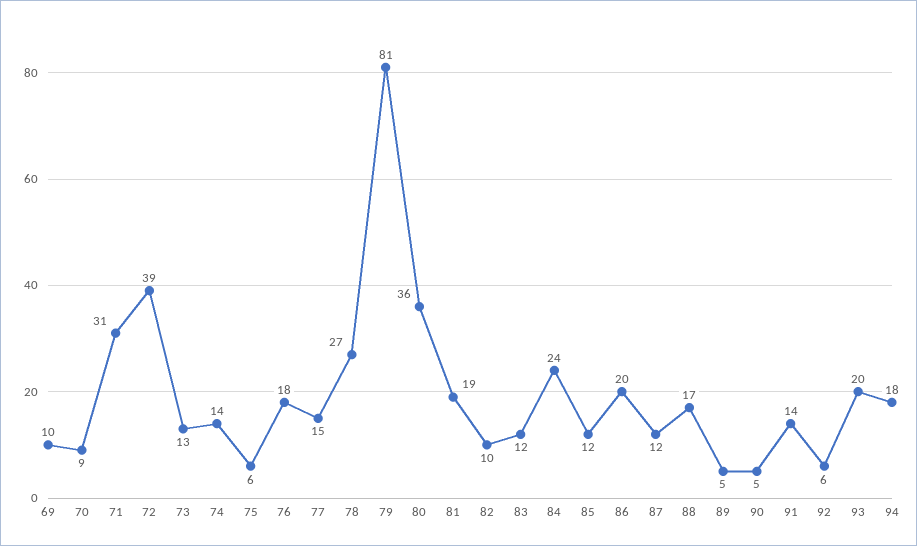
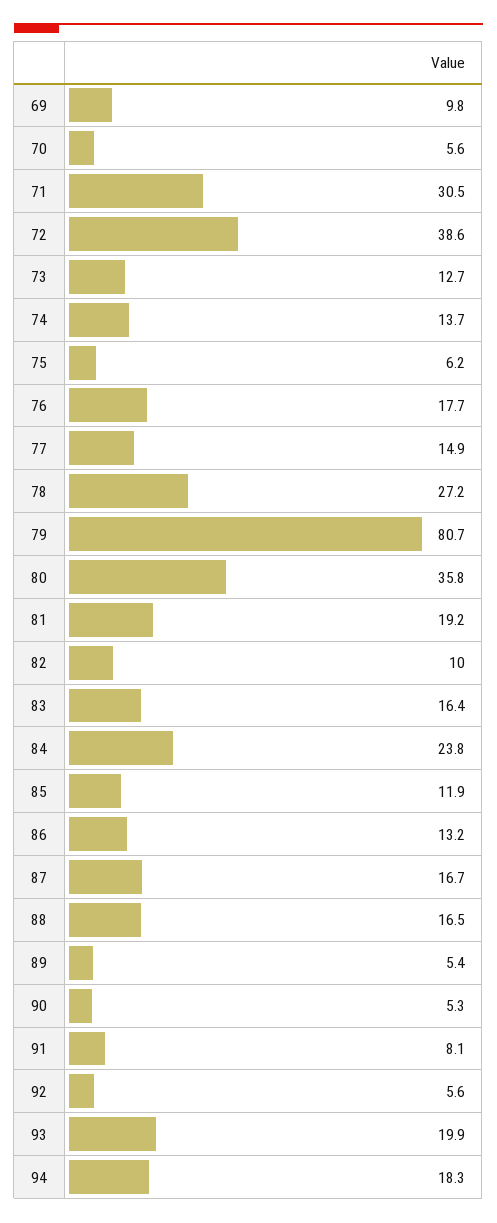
70: 9 -> 5.6
83: 12 -> 16.4
86: 20 -> 13.2
87: 12 -> 16.7
91: 14 -> 8.1

